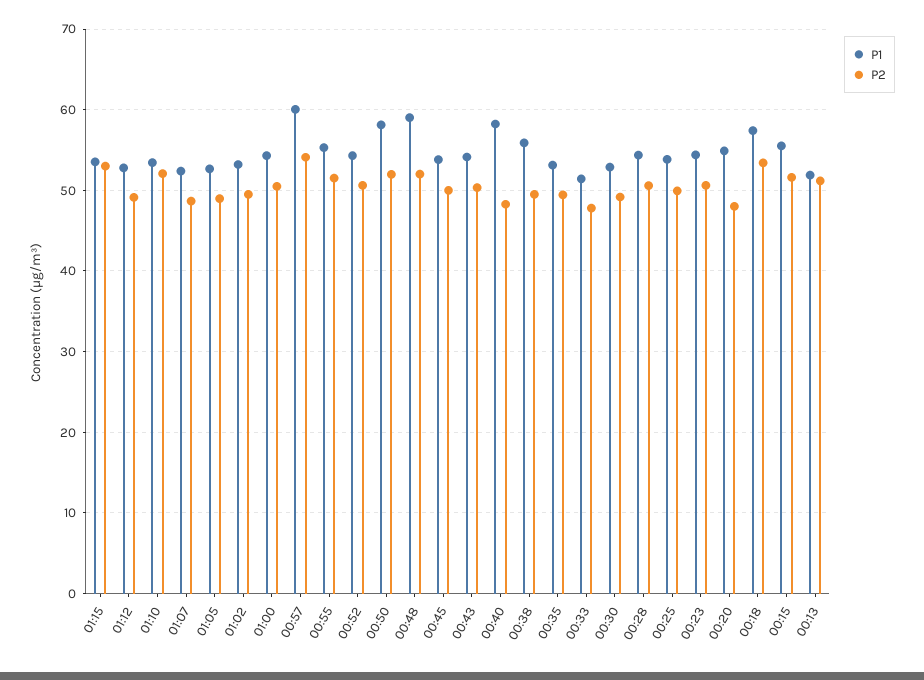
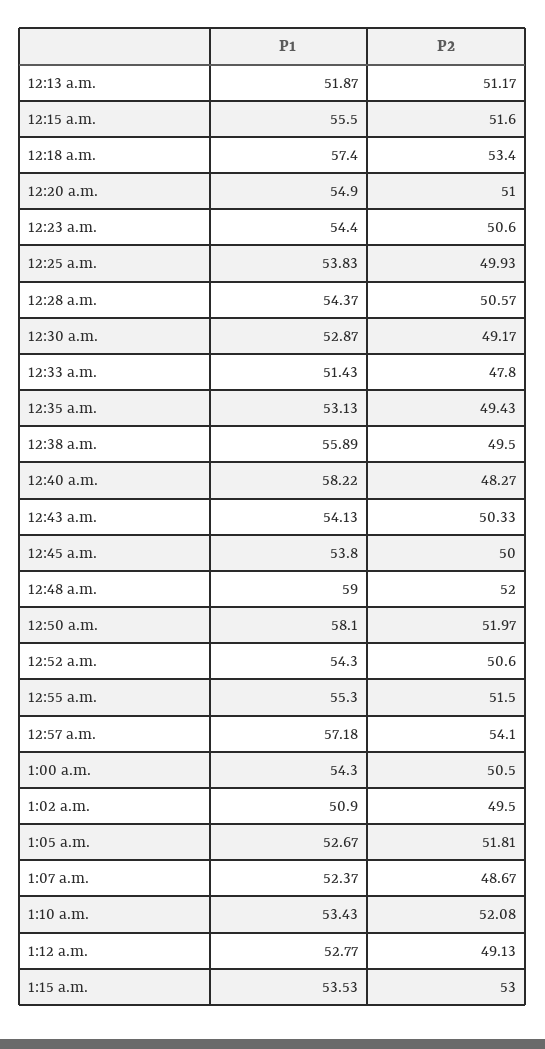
P2, 01:05: 49 -> 51.81
P1, 01:02: 53 -> 50.9
P1, 00:57: 60 -> 57.18
P2, 00:20: 48 -> 51

